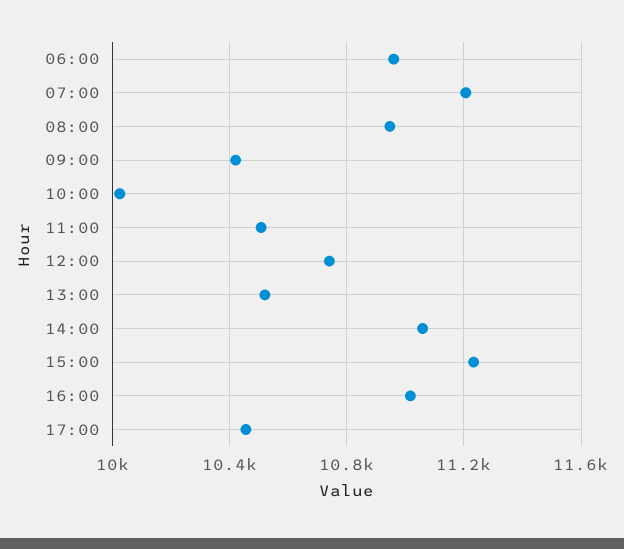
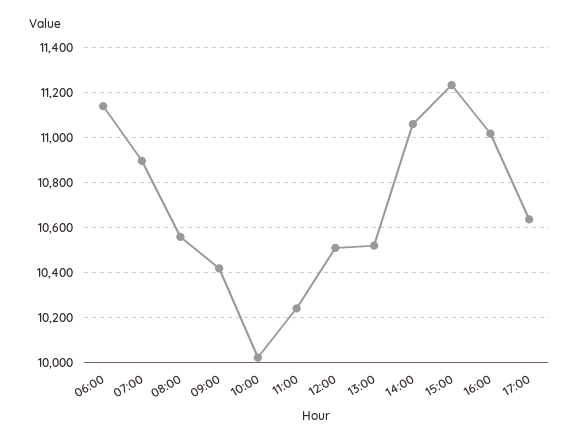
06:00: 10950 -> 11150
07:00: 11200 -> 10900
08:00: 10950 -> 10550
11:00: 10500 -> 10250
12:00: 10750 -> 10500
17:00: 10450 -> 10650

